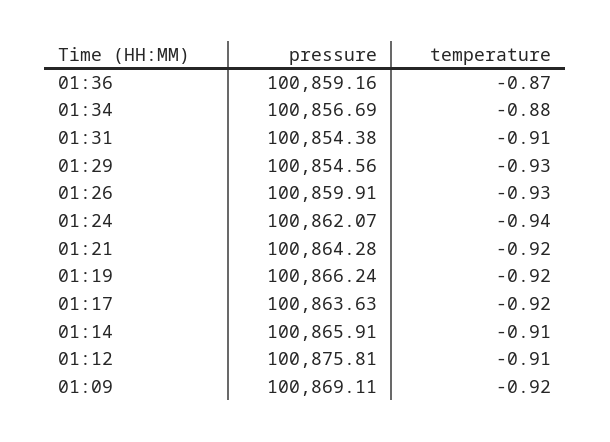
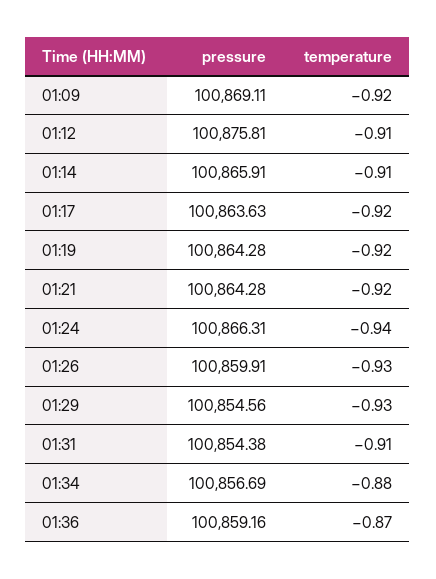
pressure, 01:24: 100862.07 -> 100866.31
pressure, 01:19: 100866.24 -> 100864.28

